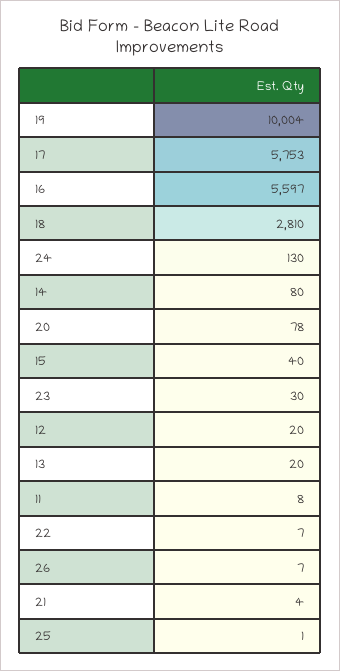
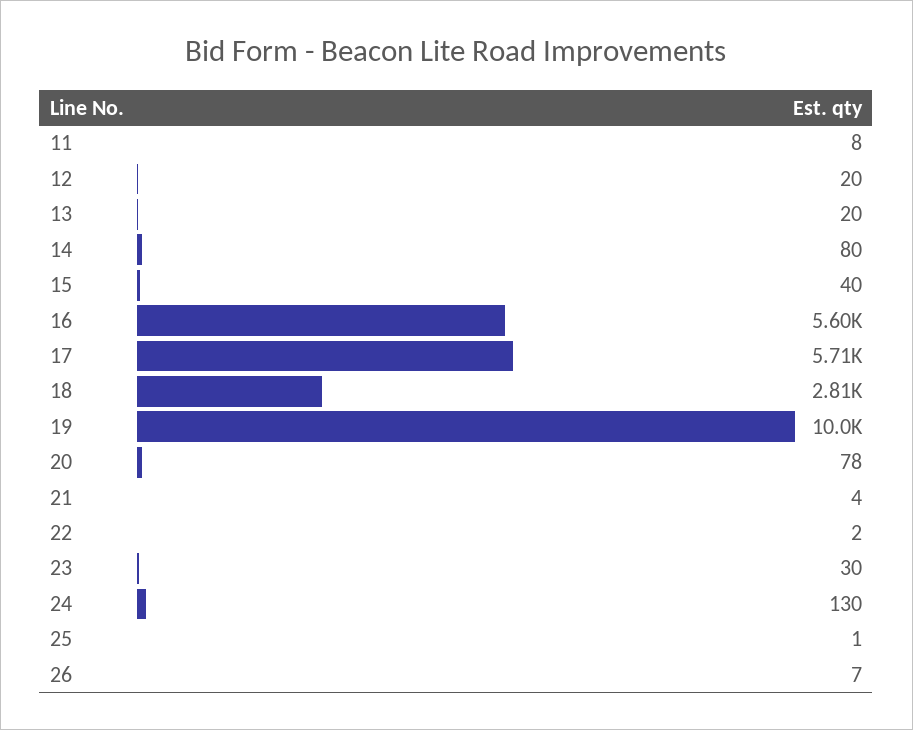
17: 5753 -> 5710
22: 7 -> 2

